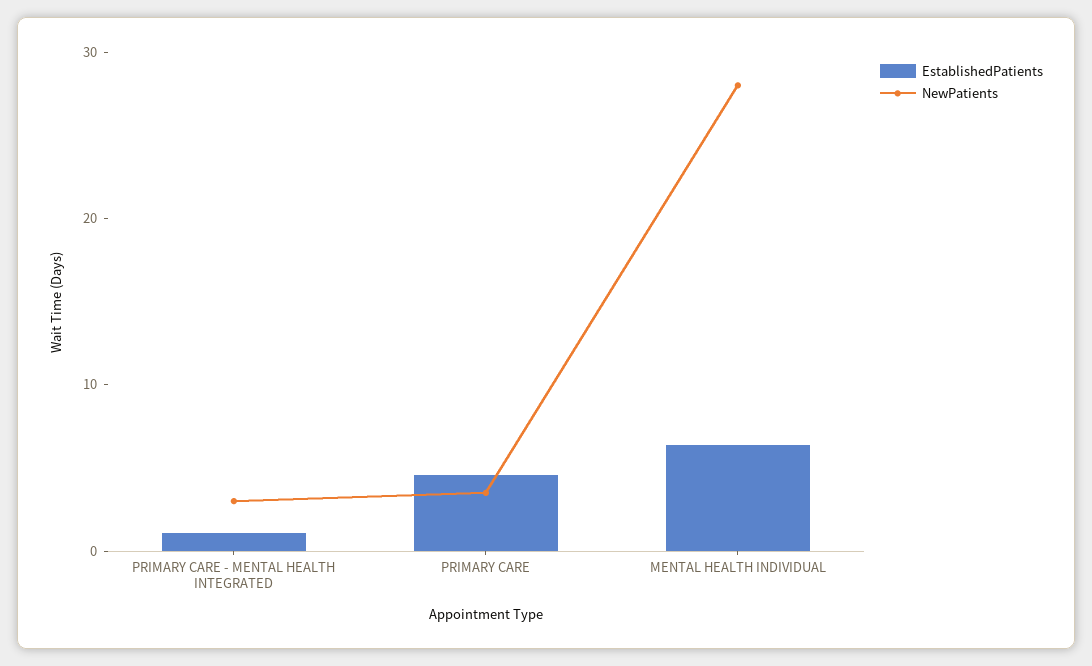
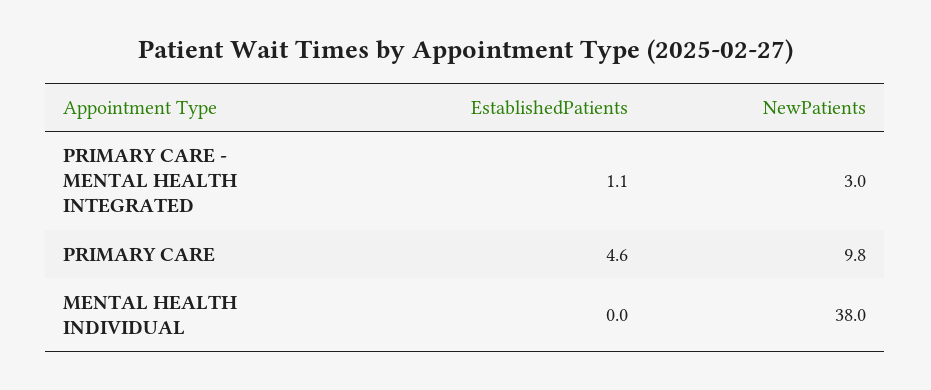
NewPatients, PRIMARY CARE: 4 -> 9.8
EstablishedPatients, MENTAL HEALTH INDIVIDUAL: 6 -> 0
NewPatients, MENTAL HEALTH INDIVIDUAL: 28 -> 38

